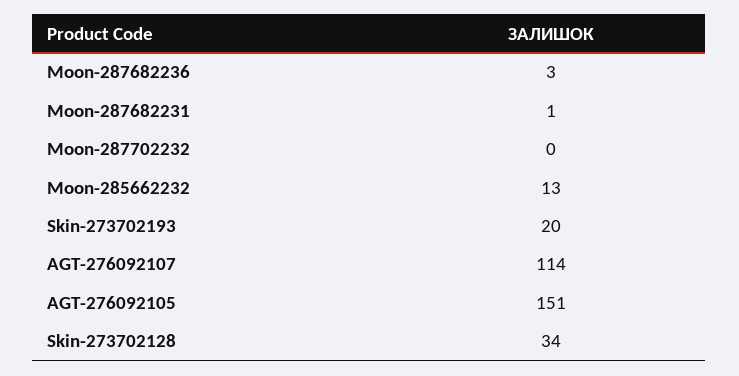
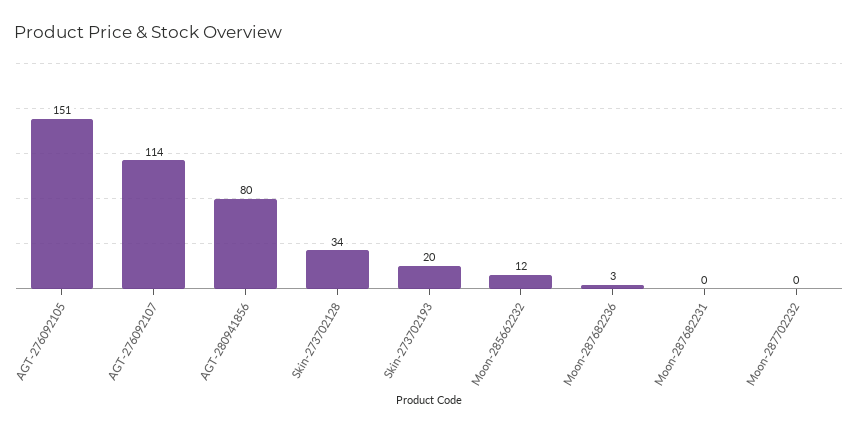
Moon-287682231: 1 -> 0
Moon-285662232: 13 -> 12
AGT-280941856: none -> 80

